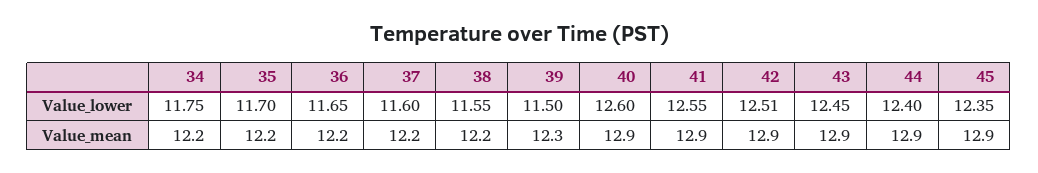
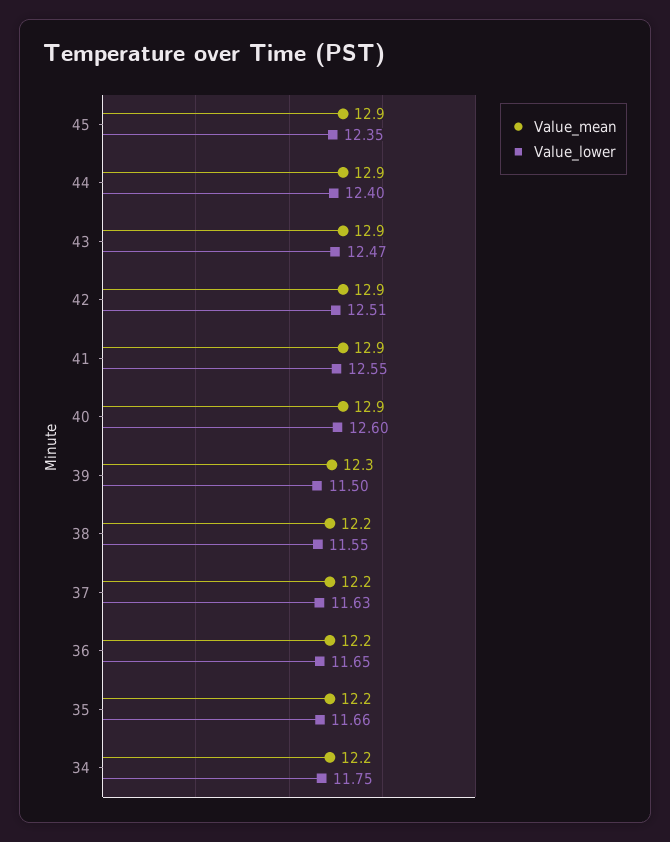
Value_lower, 35: 11.7 -> 11.66
Value_lower, 37: 11.6 -> 11.63
Value_lower, 43: 12.45 -> 12.47

